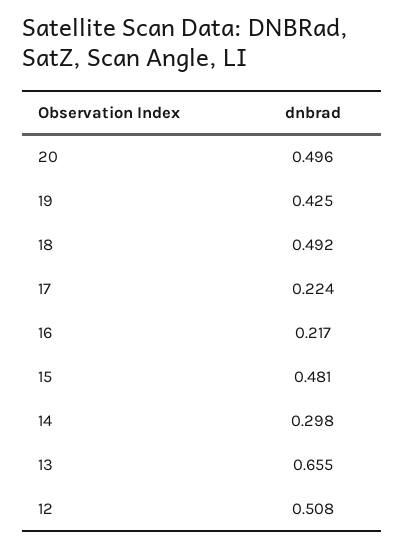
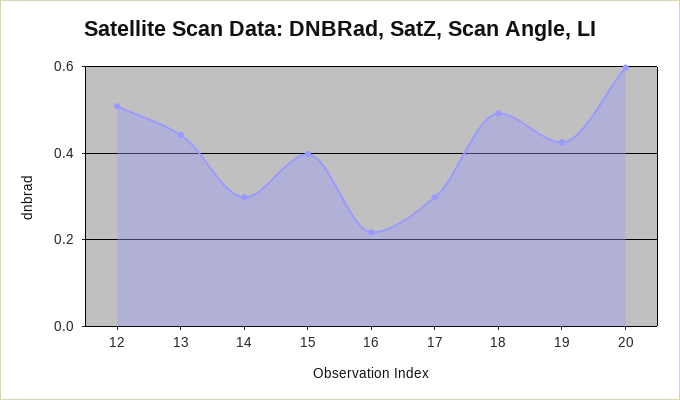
20: 0.496 -> 0.6
17: 0.224 -> 0.3
15: 0.481 -> 0.4
13: 0.655 -> 0.44

